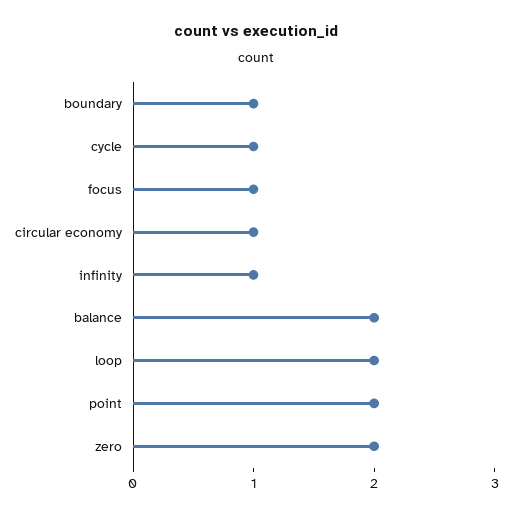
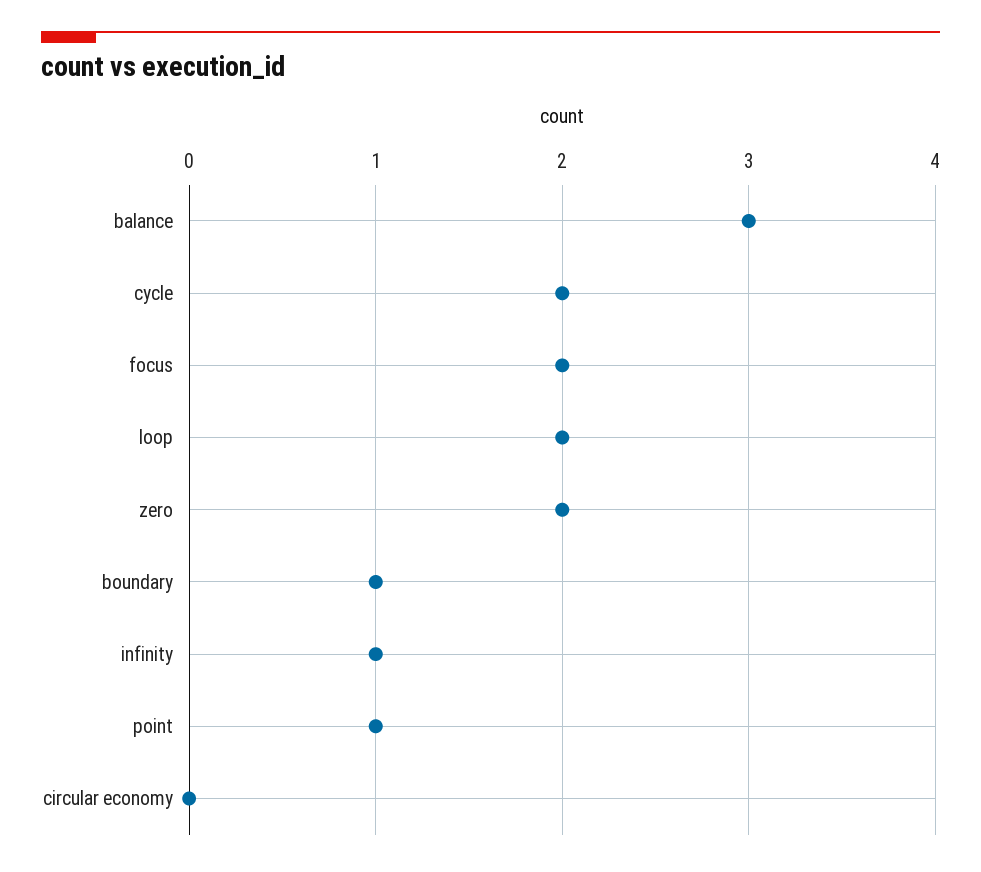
cycle: 1 -> 2
focus: 1 -> 2
circular economy: 1 -> 0
balance: 2 -> 3
point: 2 -> 1

